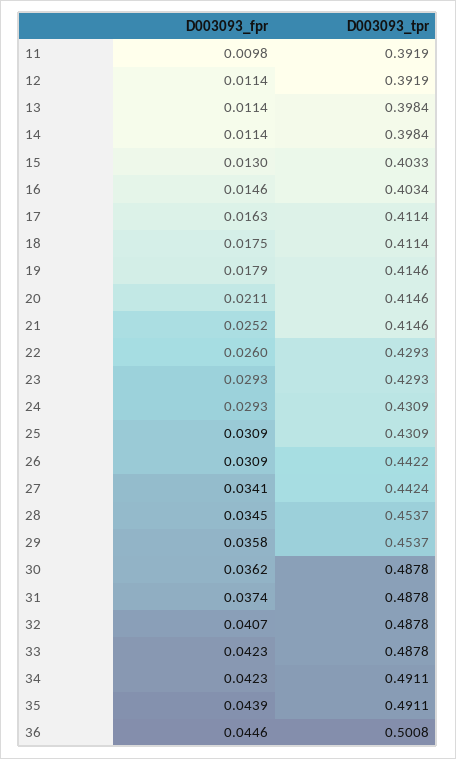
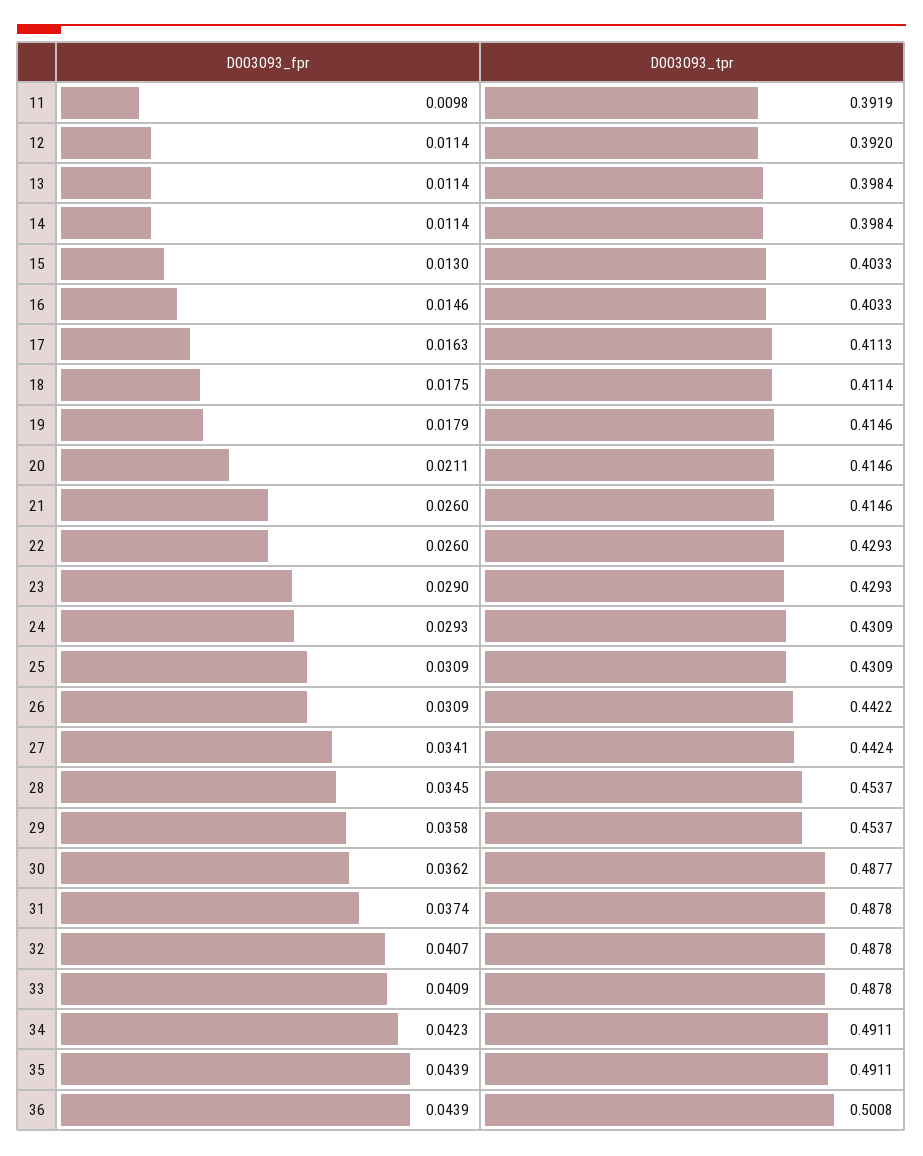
D003093_tpr, 12: 0.3919 -> 0.392
D003093_tpr, 16: 0.4034 -> 0.4033
D003093_tpr, 17: 0.4114 -> 0.4113
D003093_fpr, 21: 0.0252 -> 0.026
D003093_fpr, 23: 0.0293 -> 0.029
D003093_tpr, 30: 0.4878 -> 0.4877
D003093_fpr, 33: 0.0423 -> 0.0409
D003093_fpr, 36: 0.0446 -> 0.0439

